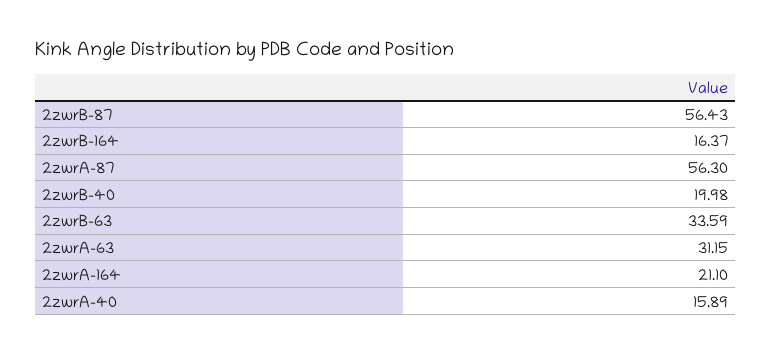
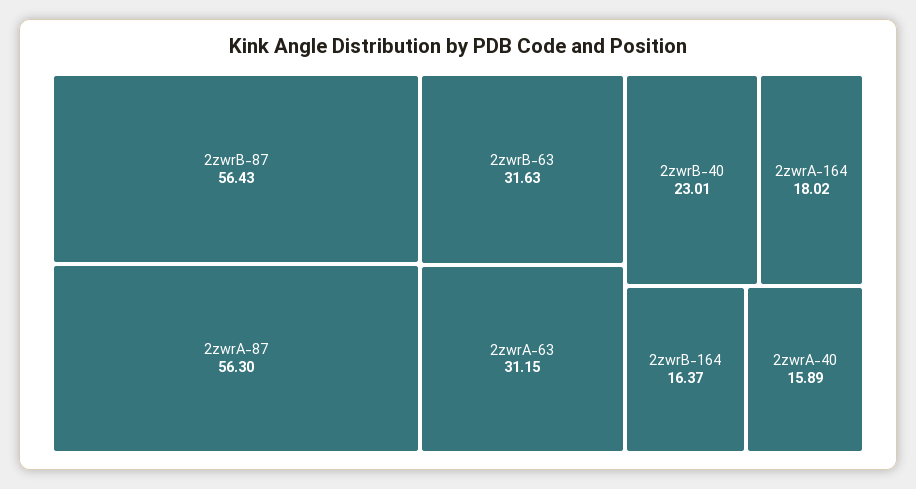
2zwrB-40: 19.98 -> 23.01
2zwrB-63: 33.59 -> 31.63
2zwrA-164: 21.1 -> 18.02

